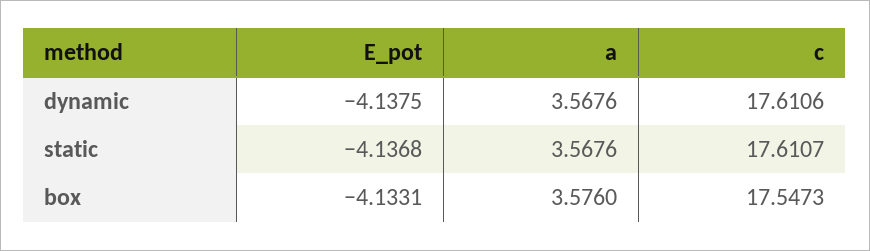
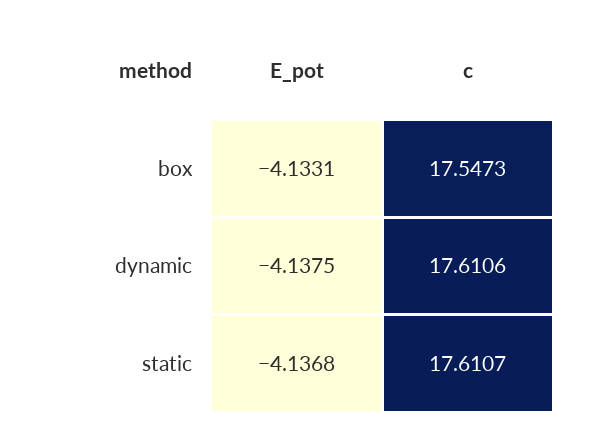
a, dynamic: 3.5676 -> none
a, static: 3.5676 -> none
a, box: 3.576 -> none

